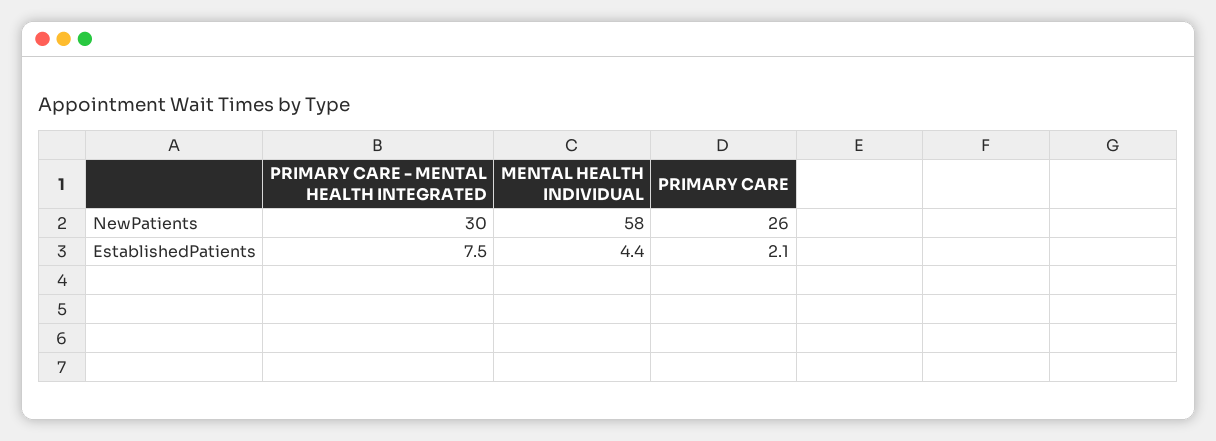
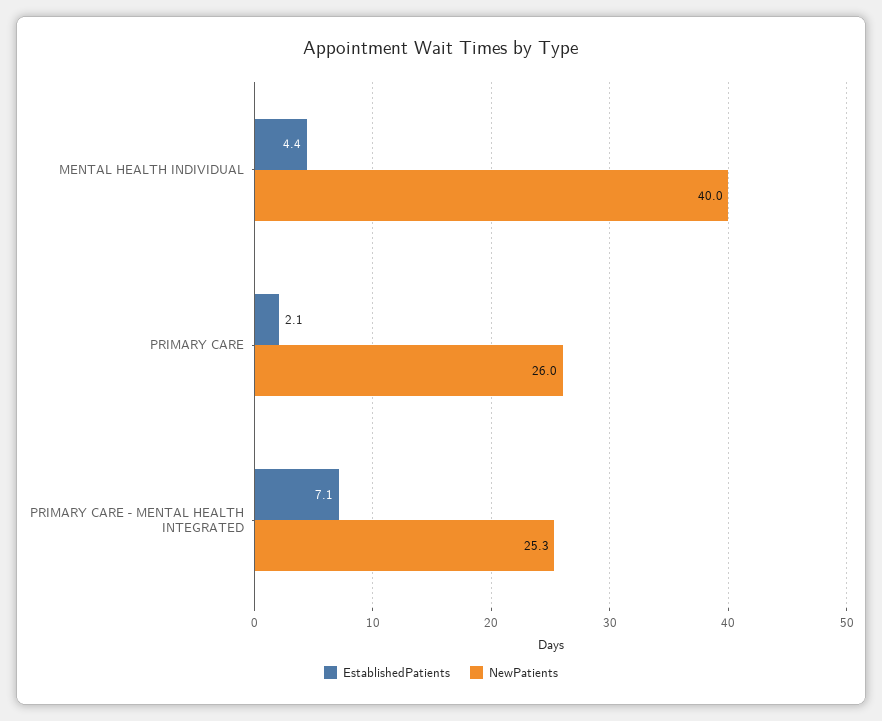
NewPatients, PRIMARY CARE - MENTAL HEALTH INTEGRATED: 30 -> 25.3
NewPatients, MENTAL HEALTH INDIVIDUAL: 58 -> 40
EstablishedPatients, PRIMARY CARE - MENTAL HEALTH INTEGRATED: 7.5 -> 7.1

